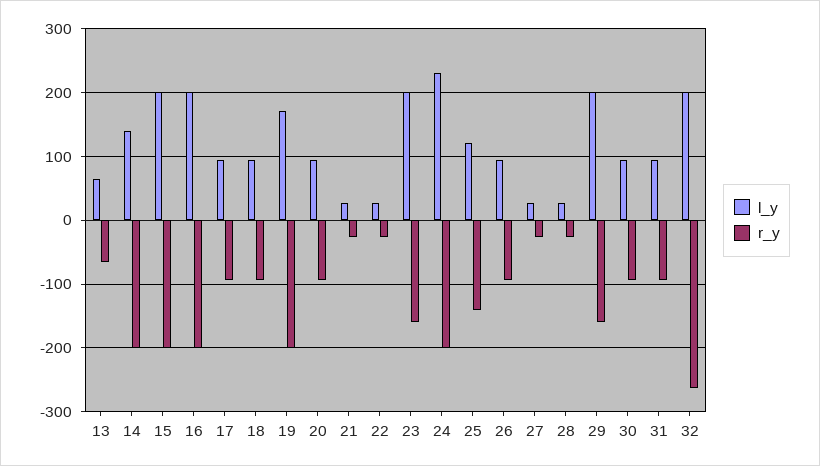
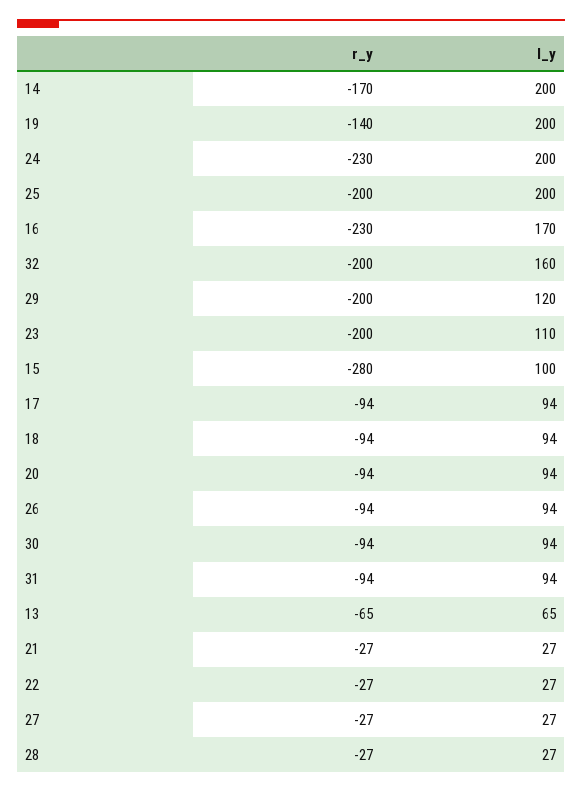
l_y, 14: 140 -> 200
r_y, 14: -200 -> -170
l_y, 15: 200 -> 100
r_y, 15: -200 -> -280
l_y, 16: 200 -> 170
r_y, 16: -200 -> -230
l_y, 19: 170 -> 200
r_y, 19: -200 -> -140
l_y, 23: 200 -> 110
r_y, 23: -160 -> -200
l_y, 24: 230 -> 200
r_y, 24: -200 -> -230
l_y, 25: 120 -> 200
r_y, 25: -140 -> -200
l_y, 29: 200 -> 120
r_y, 29: -160 -> -200
l_y, 32: 200 -> 160
r_y, 32: -260 -> -200

